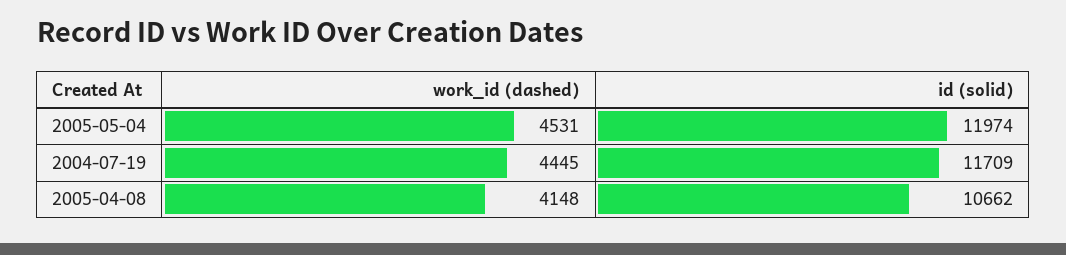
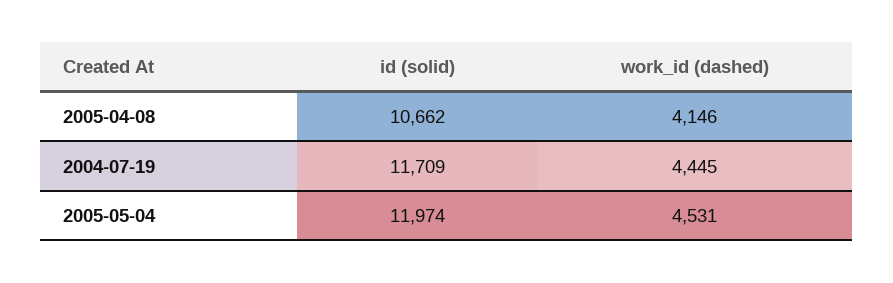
work_id (dashed), 2005-04-08: 4148 -> 4146

